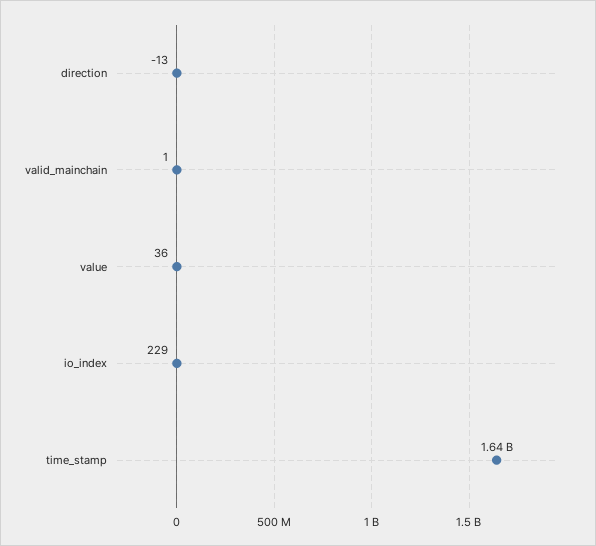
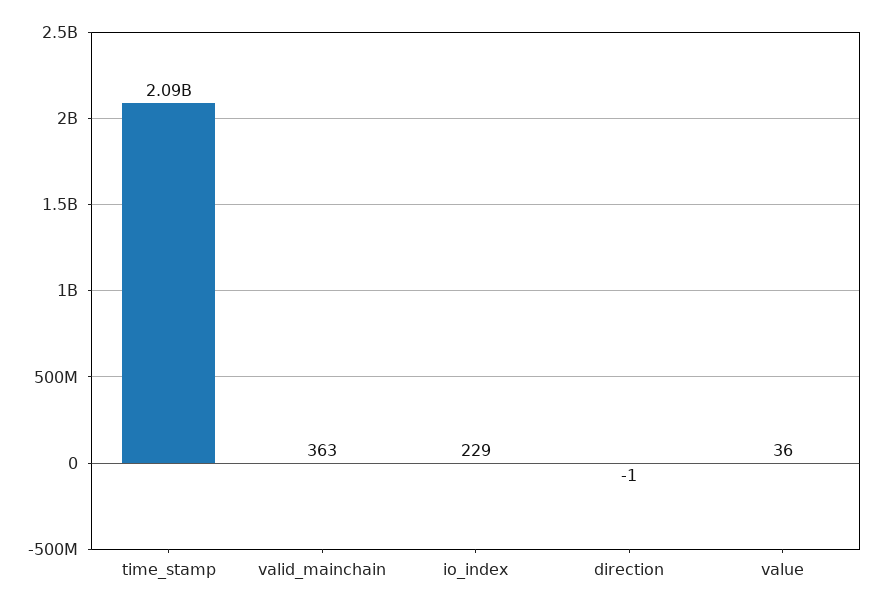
direction: -13 -> -1
valid_mainchain: 1 -> 363
time_stamp: 1640000000 -> 2090000000

